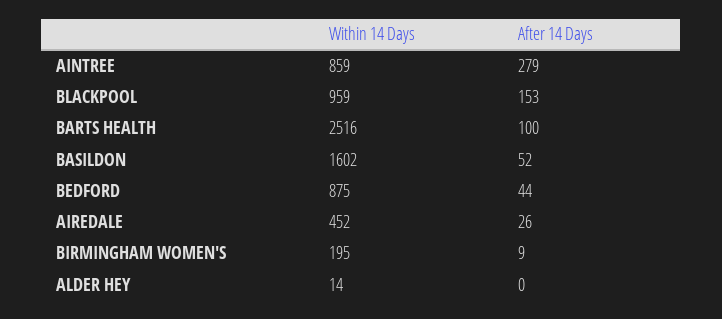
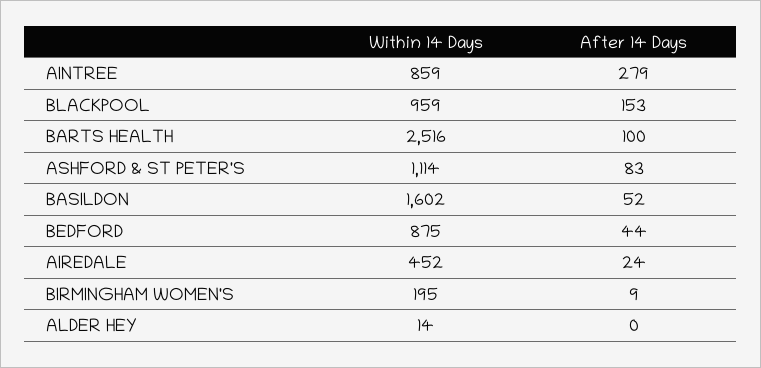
After 14 Days, AIREDALE: 26 -> 24
Within 14 Days, ASHFORD & ST PETER'S: none -> 1114
After 14 Days, ASHFORD & ST PETER'S: none -> 83

